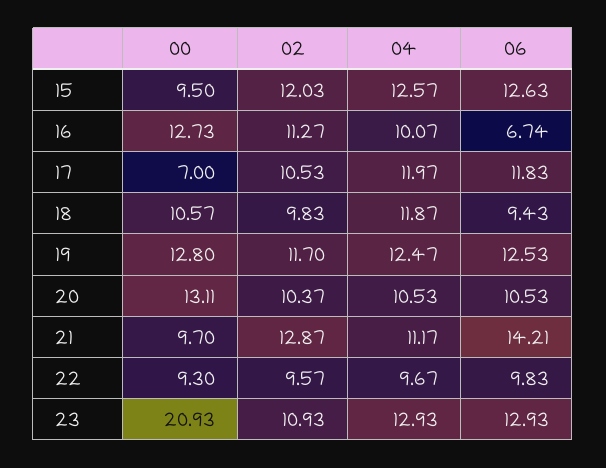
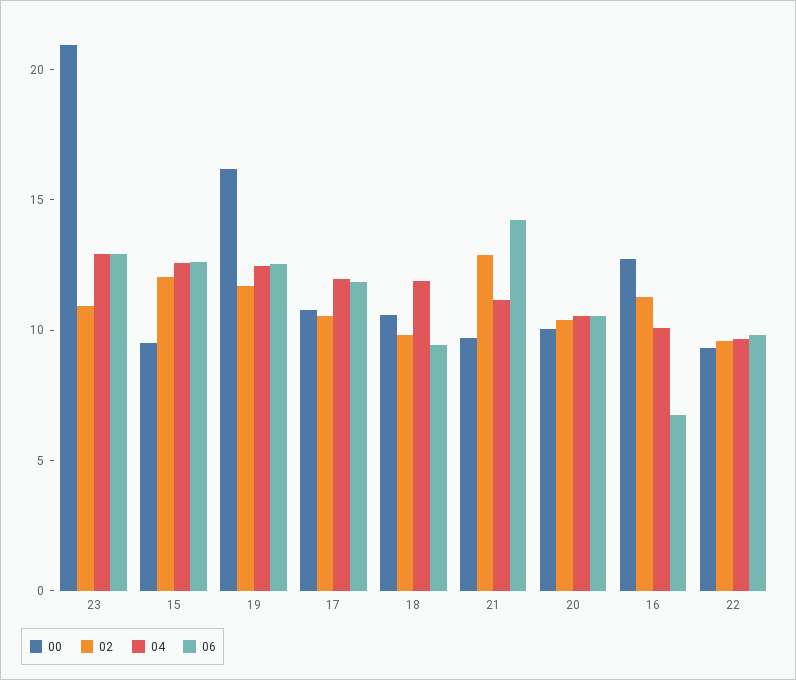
00, 17: 7 -> 11
00, 19: 12.8 -> 16
00, 20: 13.11 -> 10

